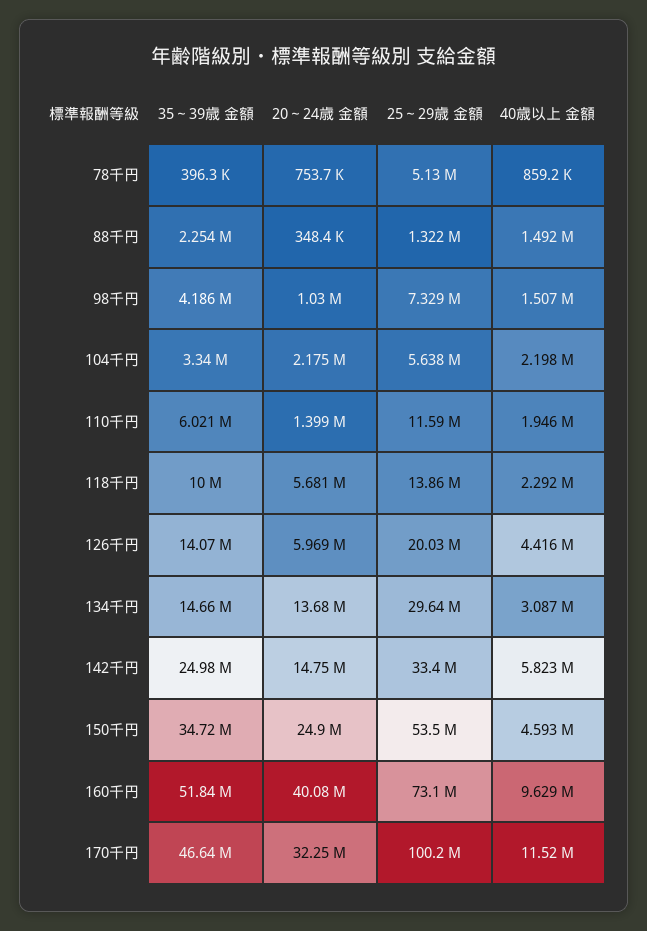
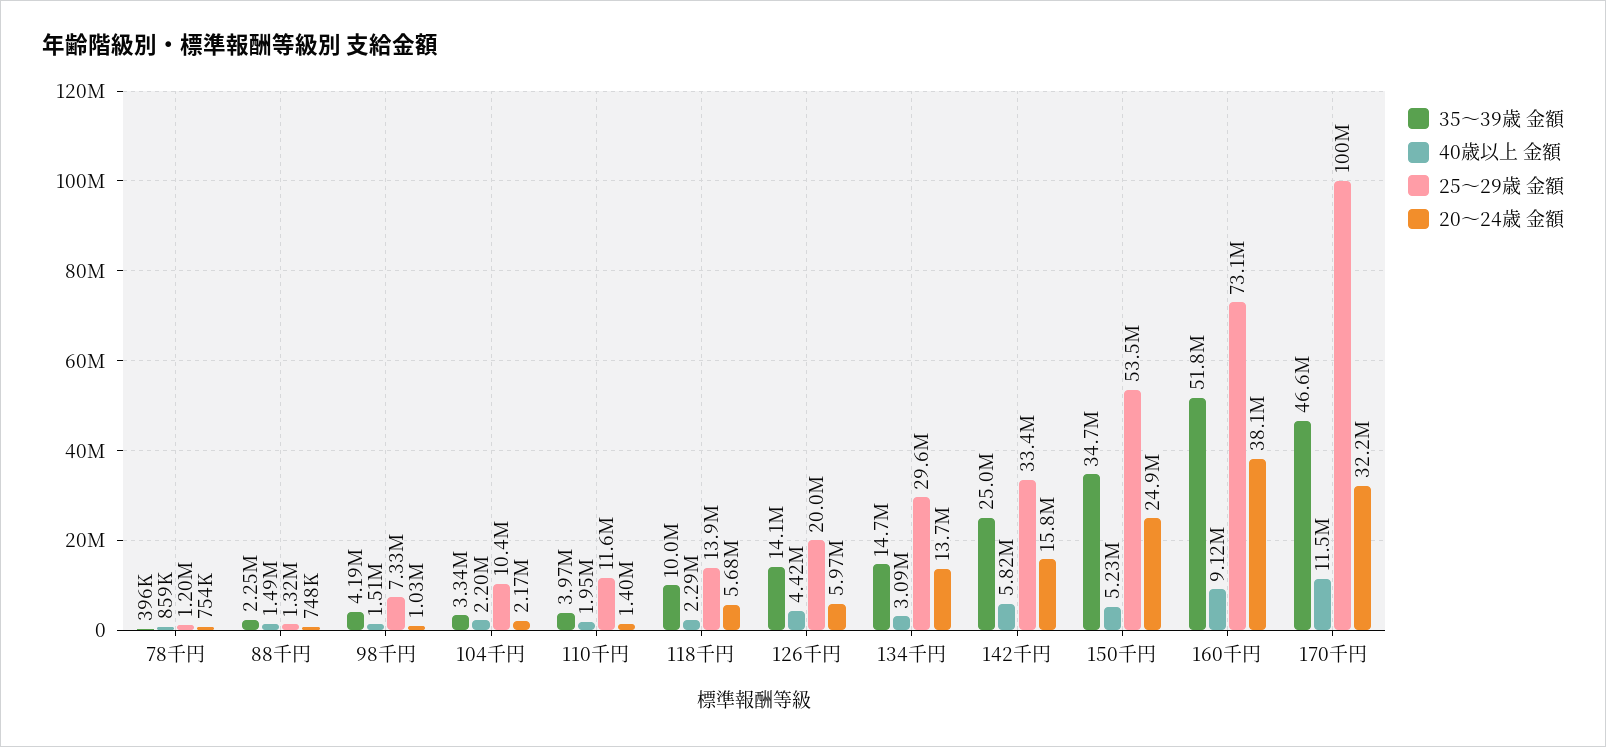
25～29歳 金額, 78千円: 5130000 -> 1200000
20～24歳 金額, 88千円: 348400 -> 748000
25～29歳 金額, 104千円: 5638000 -> 10400000
35～39歳 金額, 110千円: 6021000 -> 3970000
20～24歳 金額, 142千円: 14750000 -> 15800000
40歳以上 金額, 150千円: 4593000 -> 5230000
20～24歳 金額, 160千円: 40080000 -> 38100000
40歳以上 金額, 160千円: 9629000 -> 9120000

